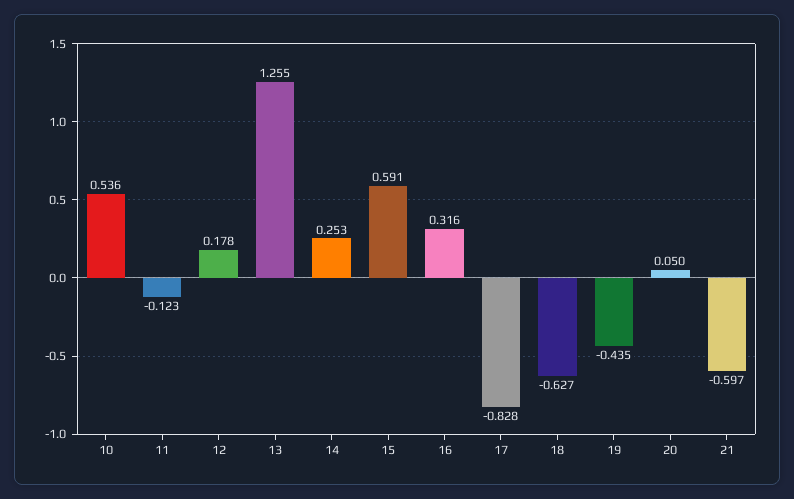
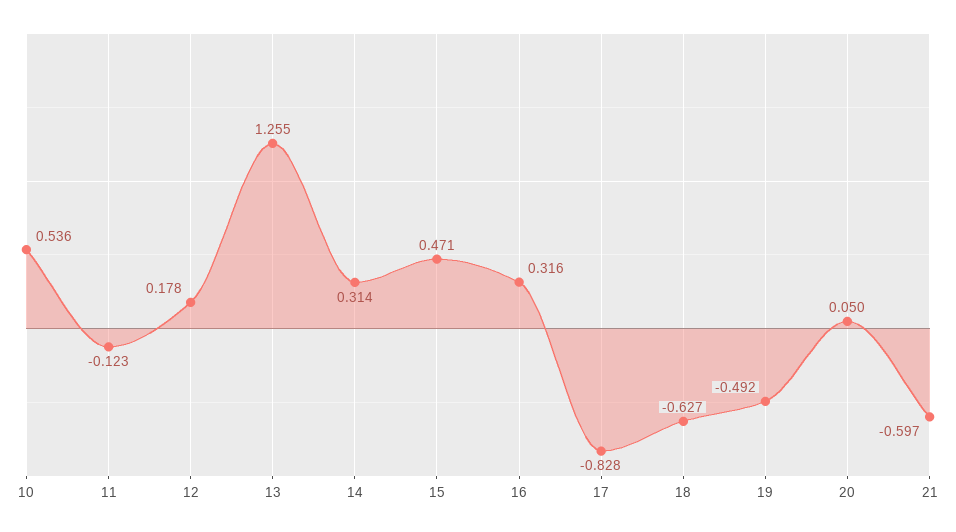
14: 0.253 -> 0.314
15: 0.591 -> 0.471
19: -0.435 -> -0.492

